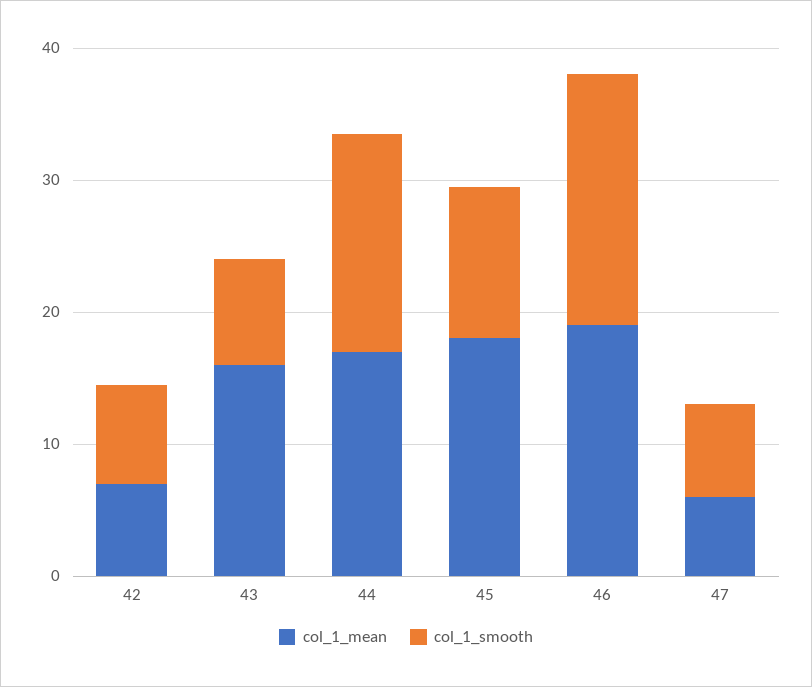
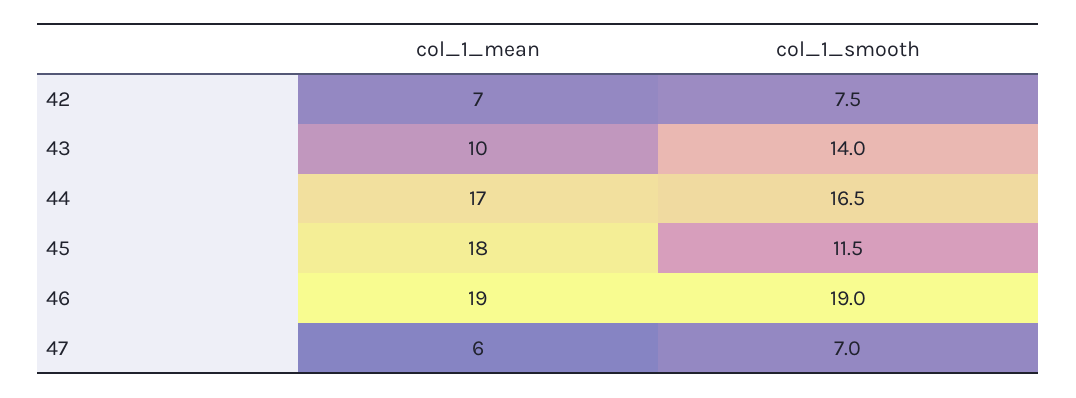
col_1_mean, 43: 16 -> 10
col_1_smooth, 43: 8 -> 14

